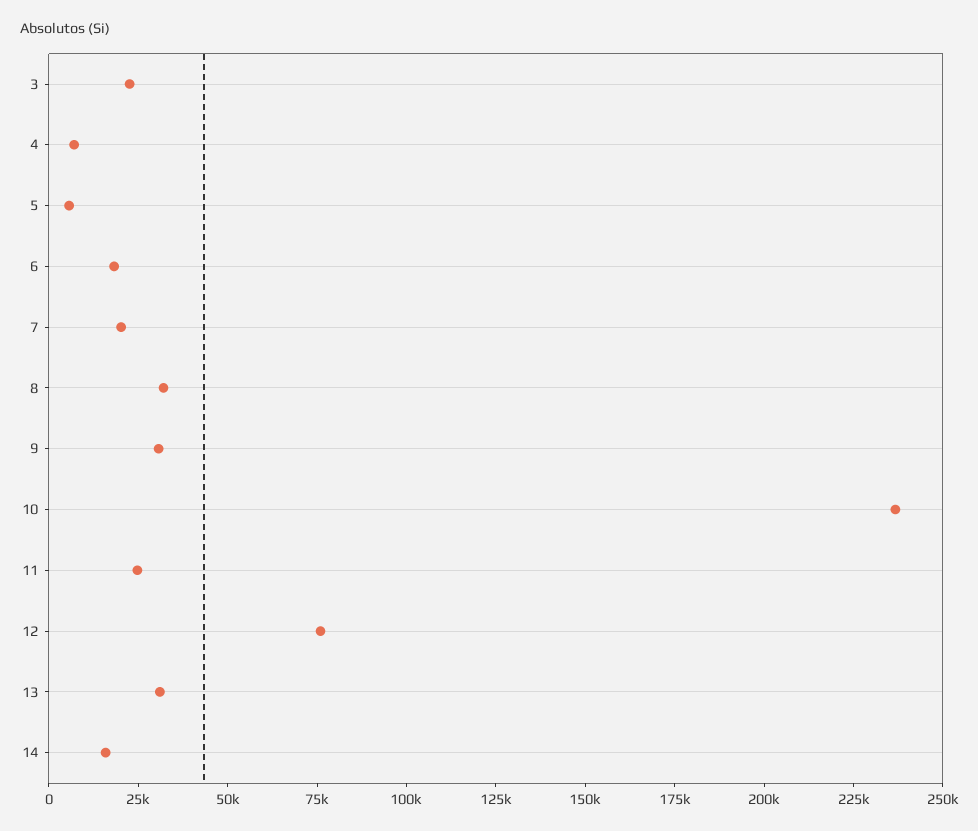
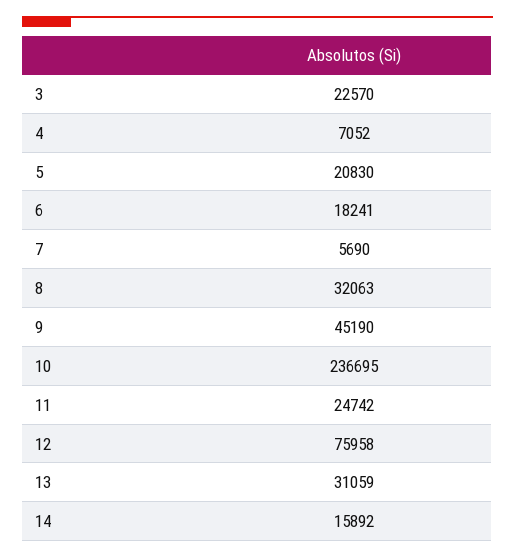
5: 5000 -> 20830
7: 20000 -> 5690
9: 30000 -> 45190

